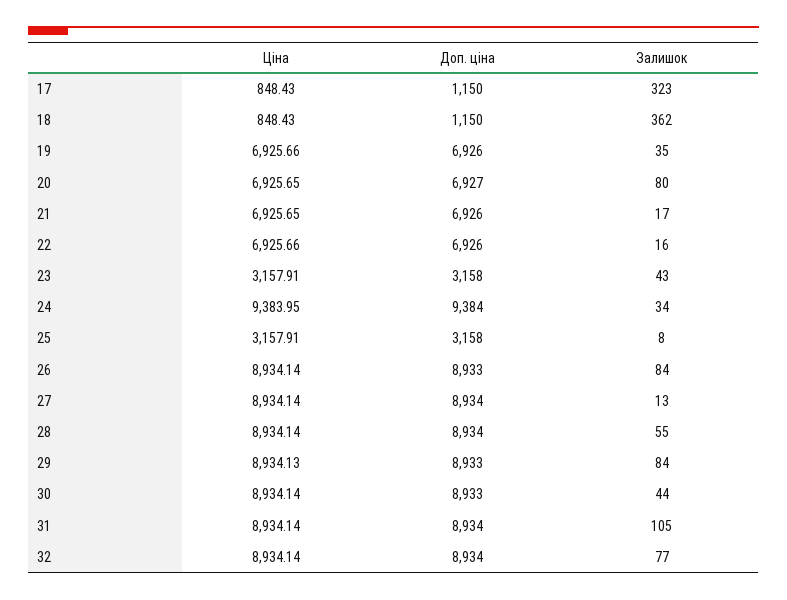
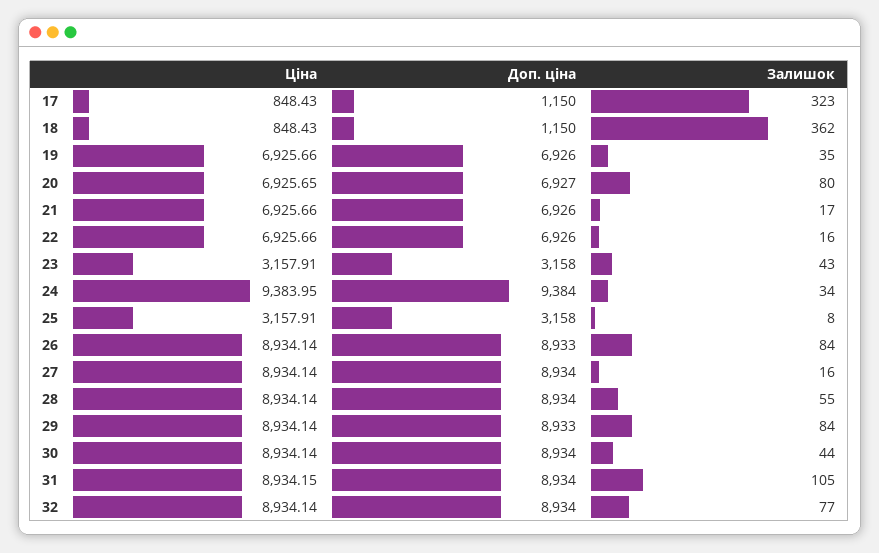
Ціна, 21: 6925.65 -> 6925.66
Залишок, 27: 13 -> 16
Ціна, 29: 8934.13 -> 8934.14
Доп. ціна, 30: 8933 -> 8934
Ціна, 31: 8934.14 -> 8934.15

